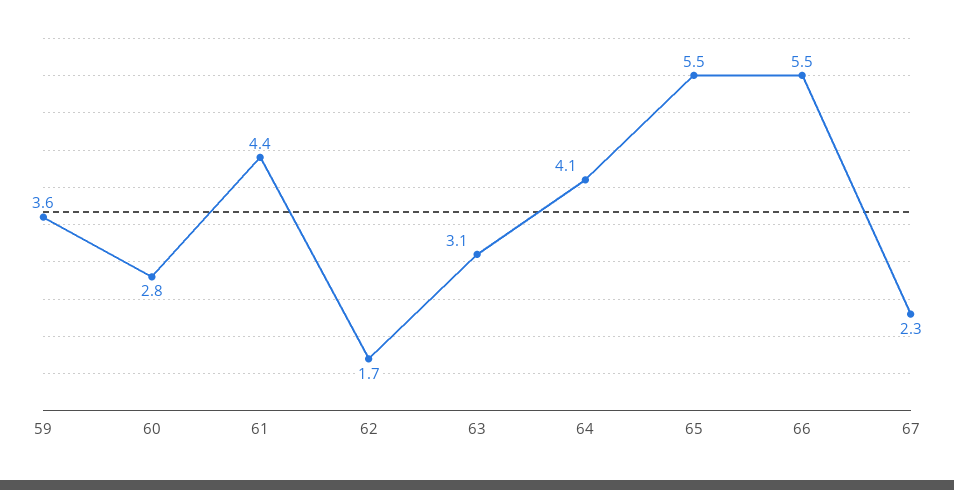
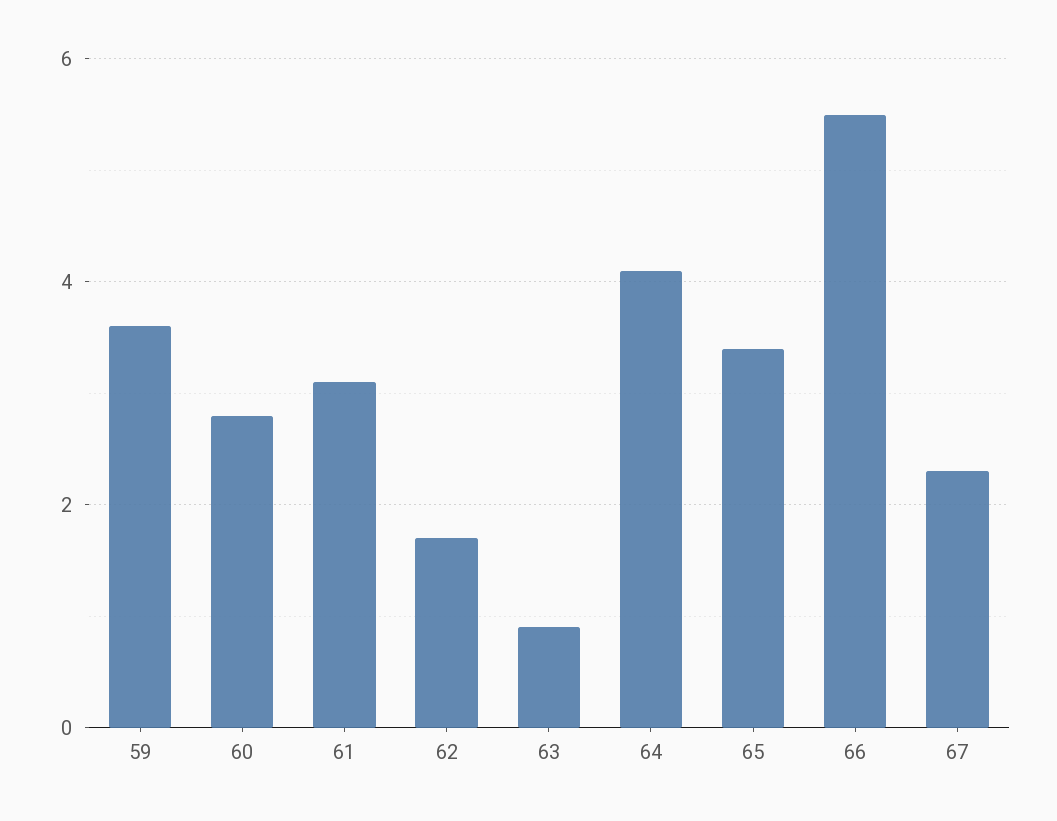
61: 4.4 -> 3
63: 3.1 -> 1
65: 5.5 -> 3.5

